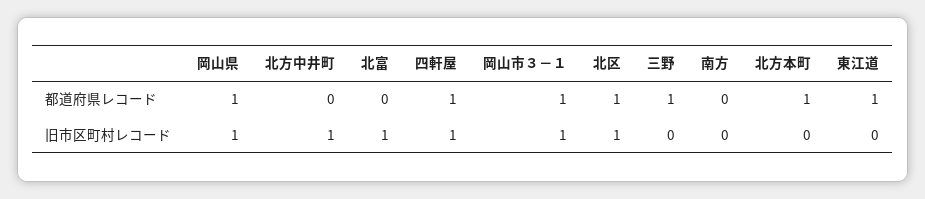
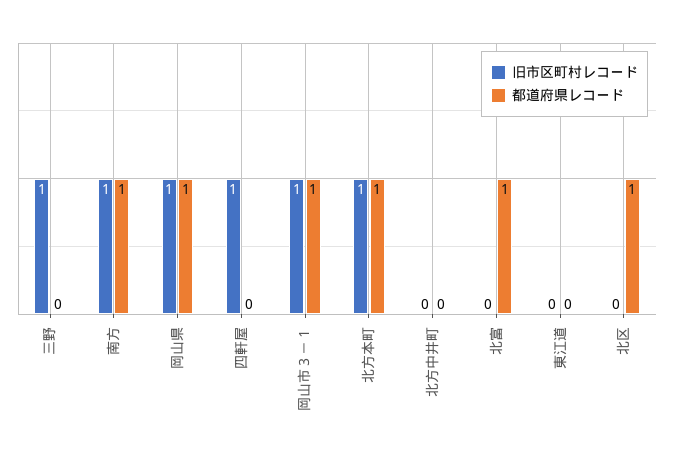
都道府県レコード, 北富: 0 -> 1
都道府県レコード, 四軒屋: 1 -> 0
都道府県レコード, 三野: 1 -> 0
都道府県レコード, 南方: 0 -> 1
都道府県レコード, 東江道: 1 -> 0
旧市区町村レコード, 北方中井町: 1 -> 0
旧市区町村レコード, 北富: 1 -> 0
旧市区町村レコード, 北区: 1 -> 0
旧市区町村レコード, 三野: 0 -> 1
旧市区町村レコード, 南方: 0 -> 1
旧市区町村レコード, 北方本町: 0 -> 1

